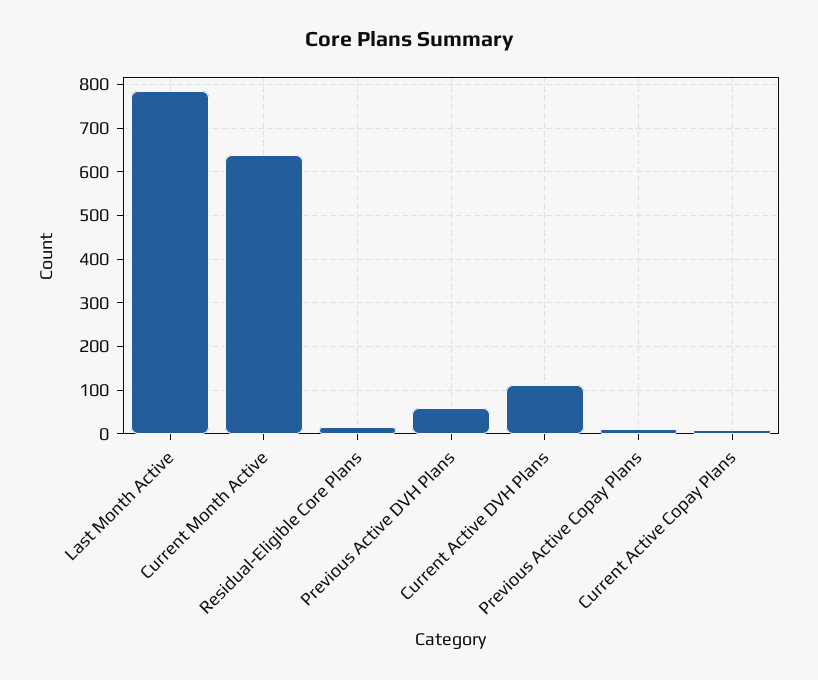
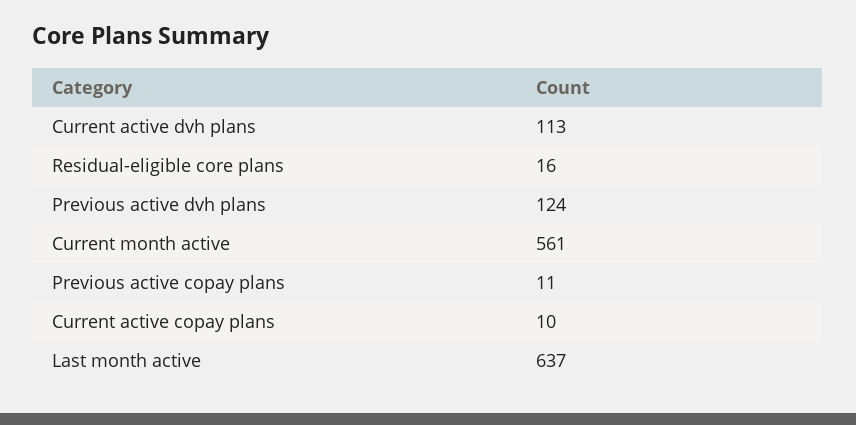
Last Month Active: 780 -> 637
Current Month Active: 640 -> 561
Previous Active DVH Plans: 60 -> 124

